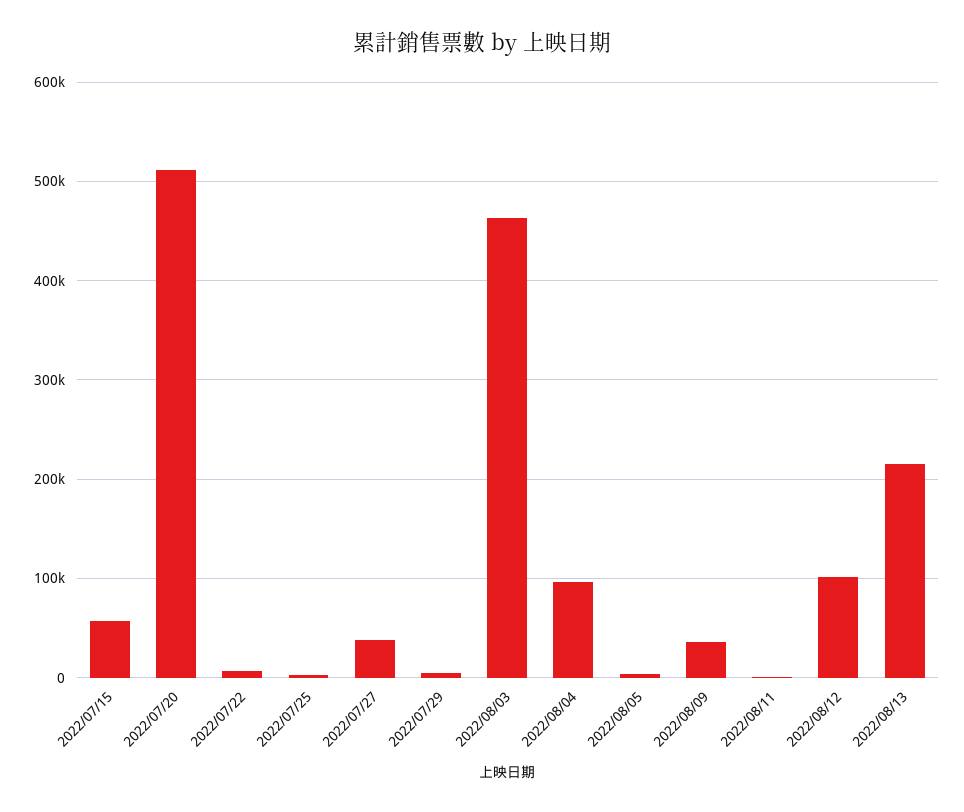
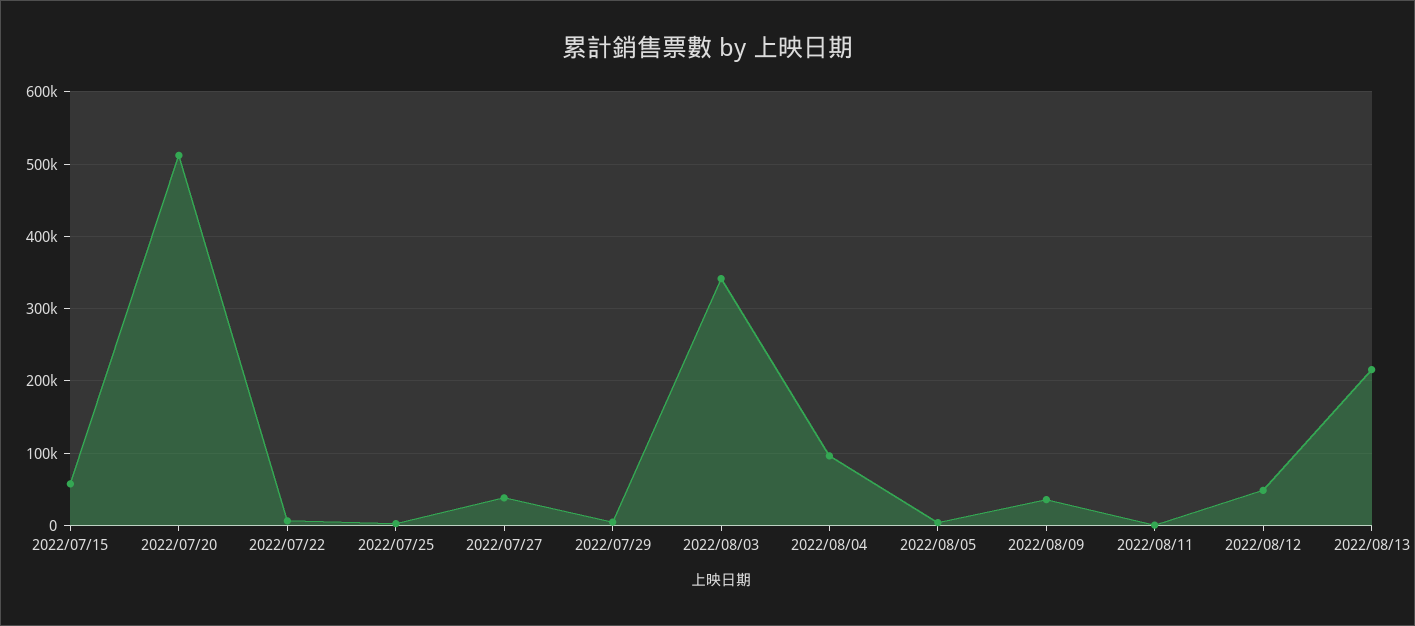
2022/08/03: 460000 -> 340000
2022/08/12: 100000 -> 50000

